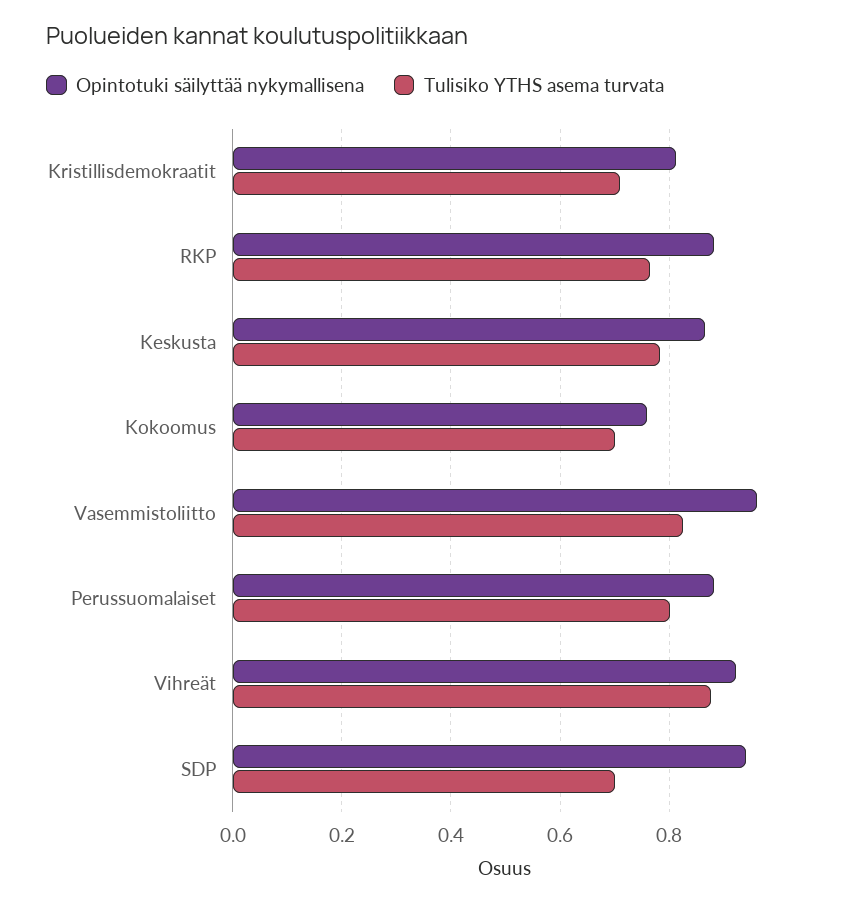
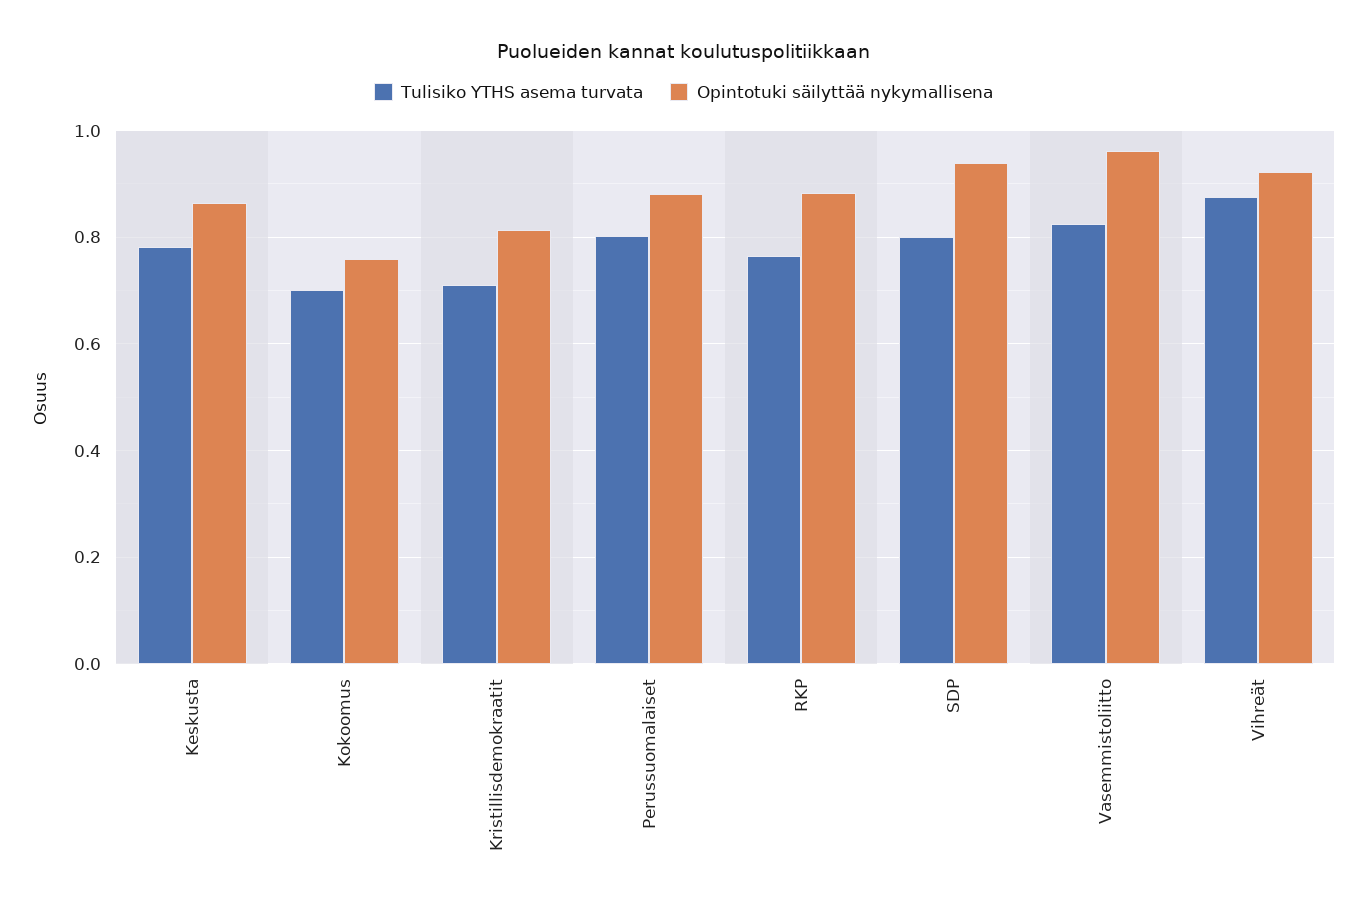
Tulisiko YTHS asema turvata, SDP: 0.7 -> 0.8

